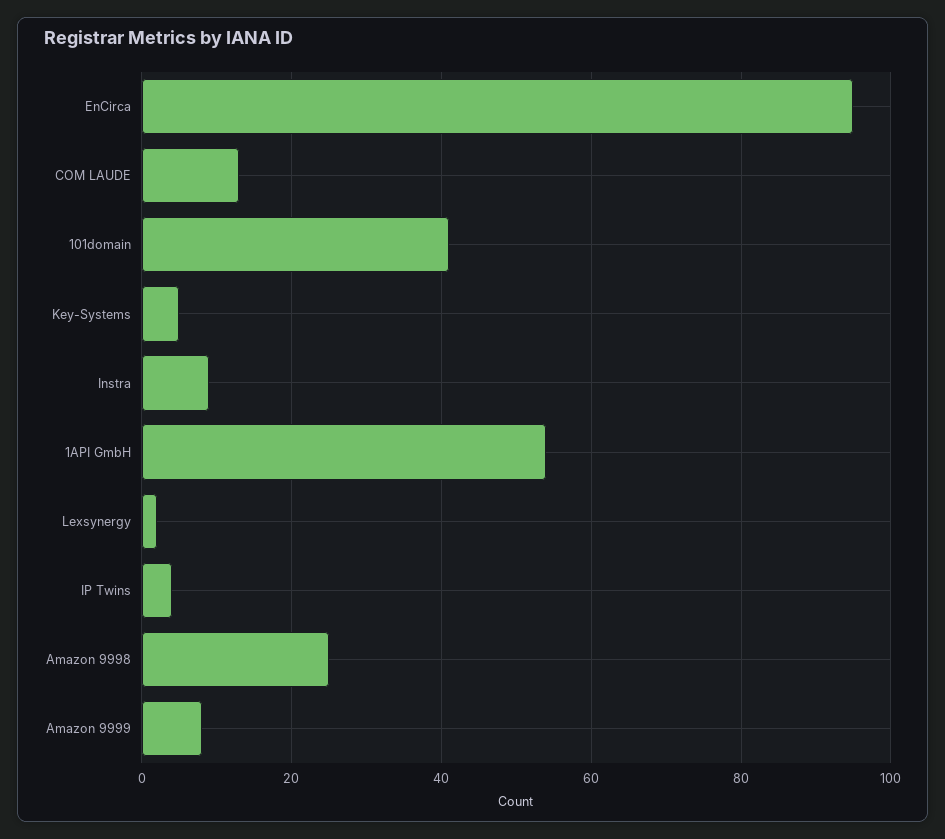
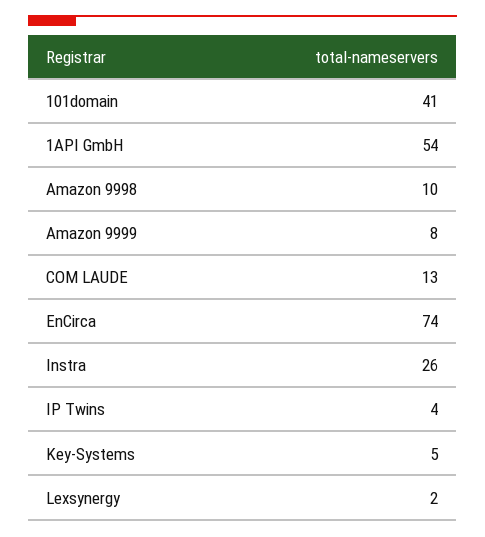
EnCirca: 95 -> 74
Instra: 10 -> 26
Amazon 9998: 25 -> 10

